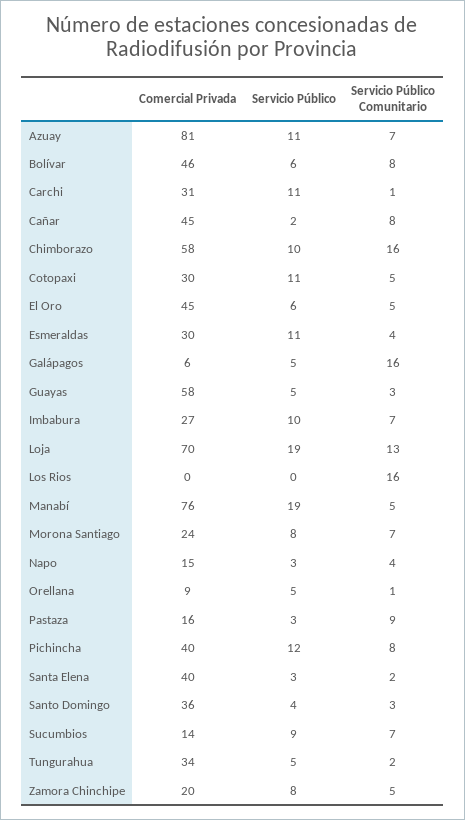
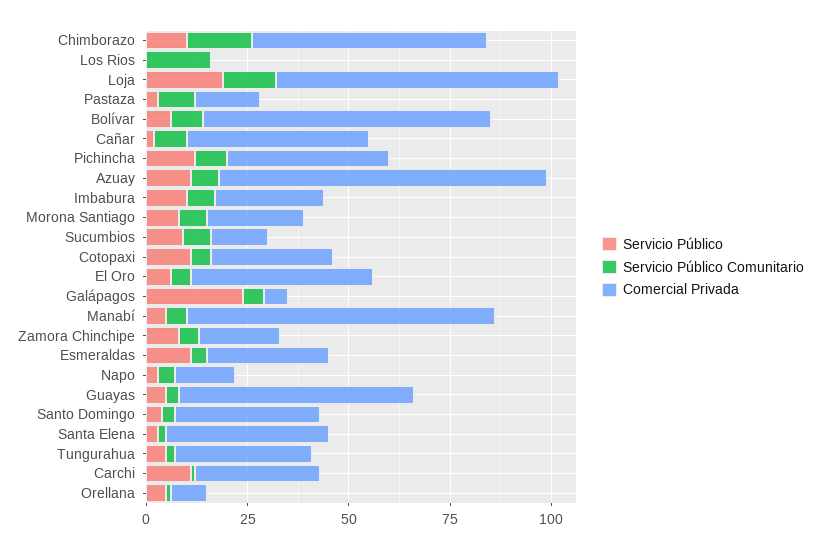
Comercial Privada, Bolívar: 46 -> 70
Servicio Público, Galápagos: 5 -> 25
Servicio Público Comunitario, Galápagos: 16 -> 5
Servicio Público, Manabí: 19 -> 5

